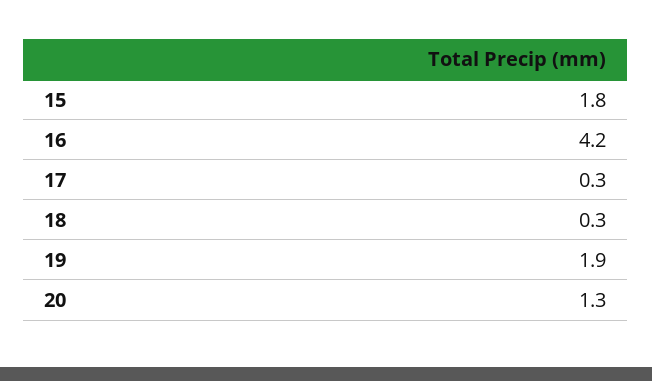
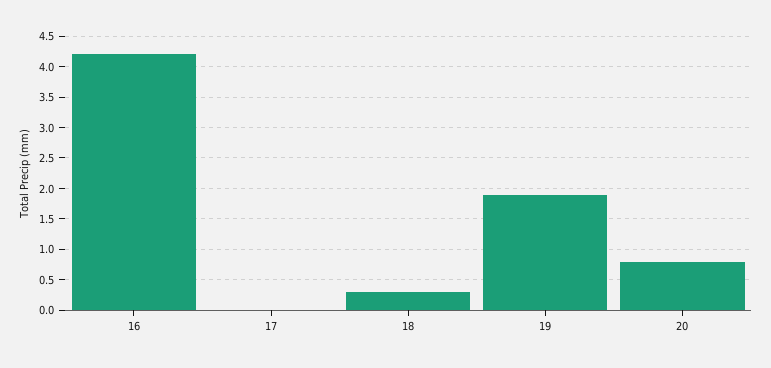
15: 1.8 -> none
17: 0.3 -> 0
20: 1.3 -> 0.8

